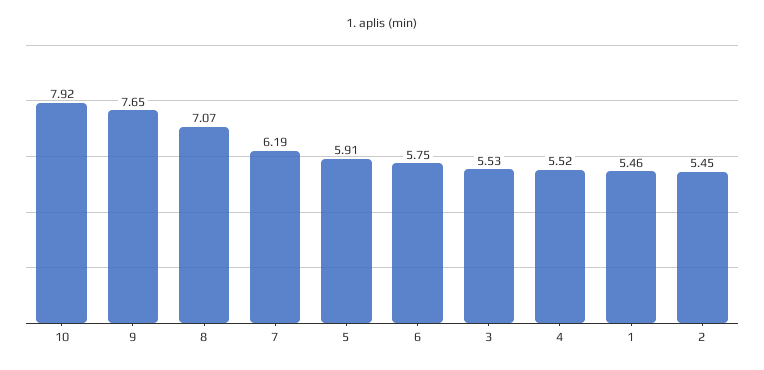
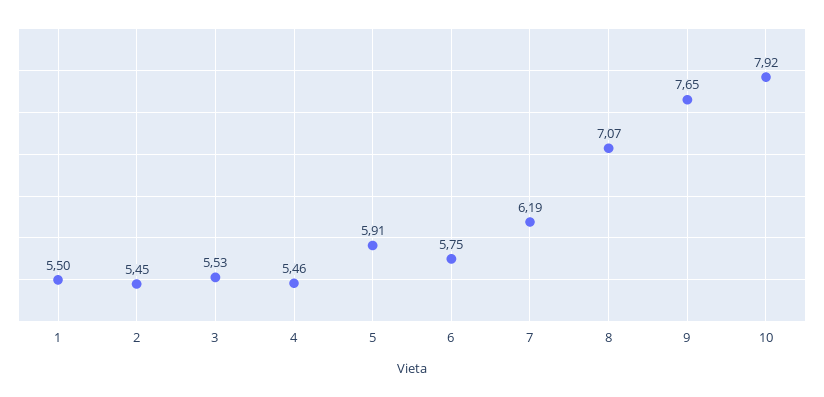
4: 5.52 -> 5.46
1: 5.46 -> 5.5

